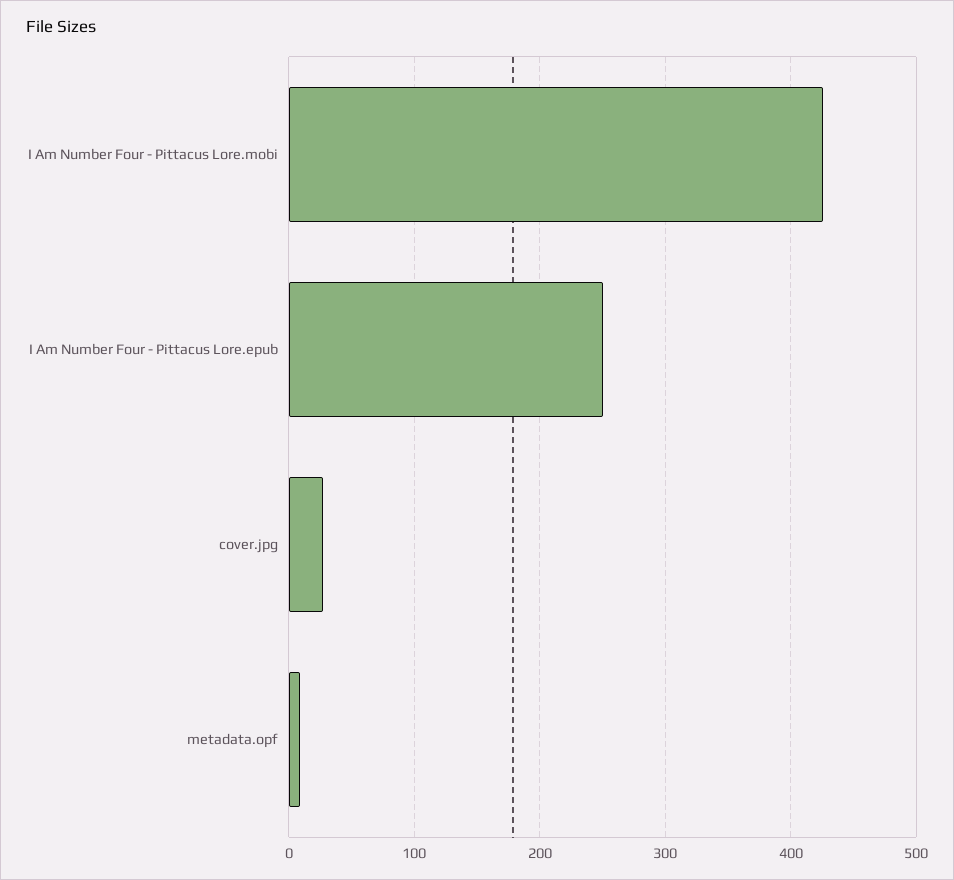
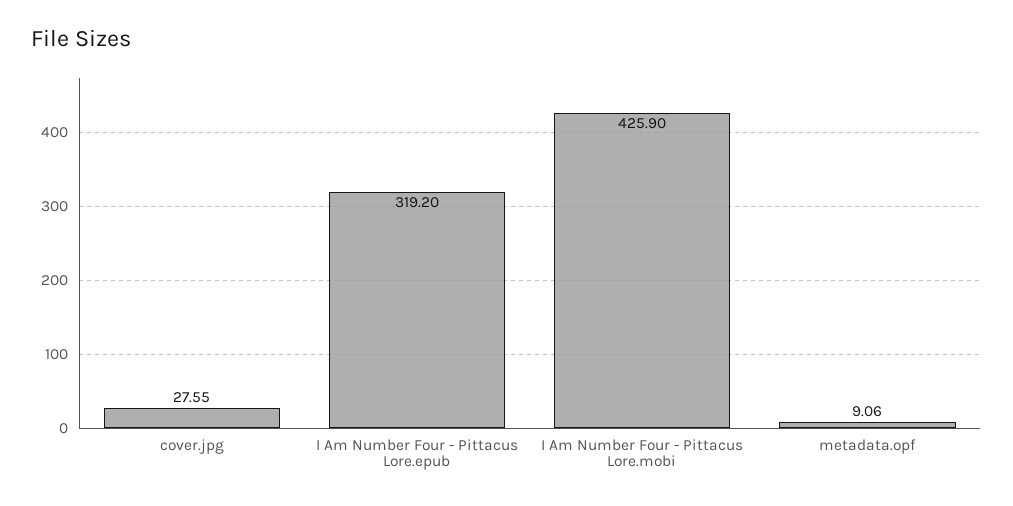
I Am Number Four - Pittacus Lore.epub: 250 -> 319.2

